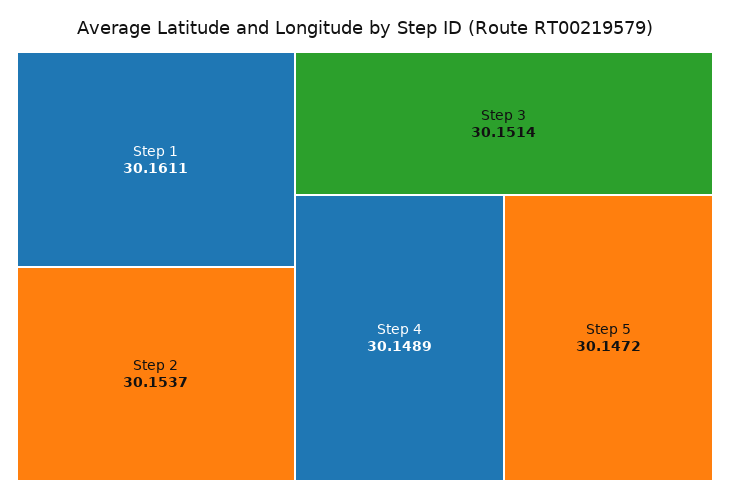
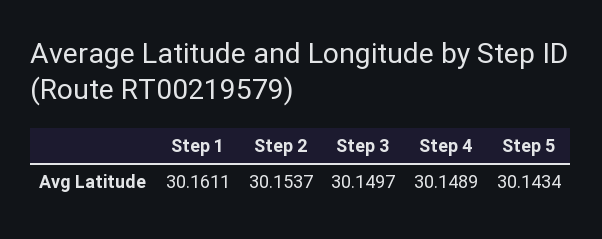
Step 3: 30.1514 -> 30.1497
Step 5: 30.1472 -> 30.1434

